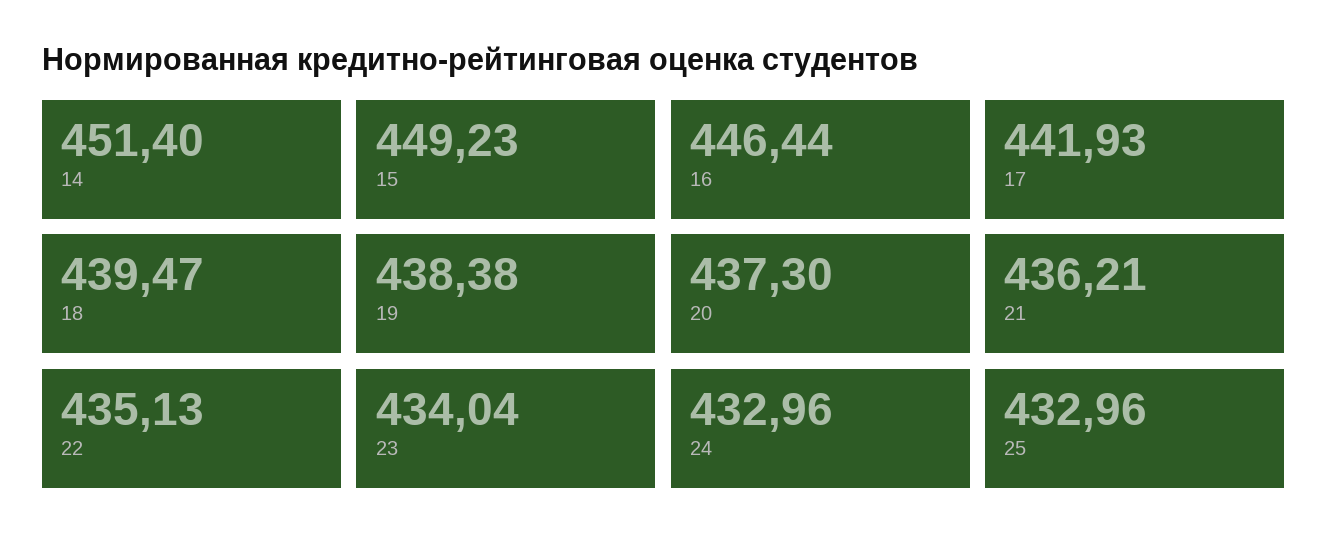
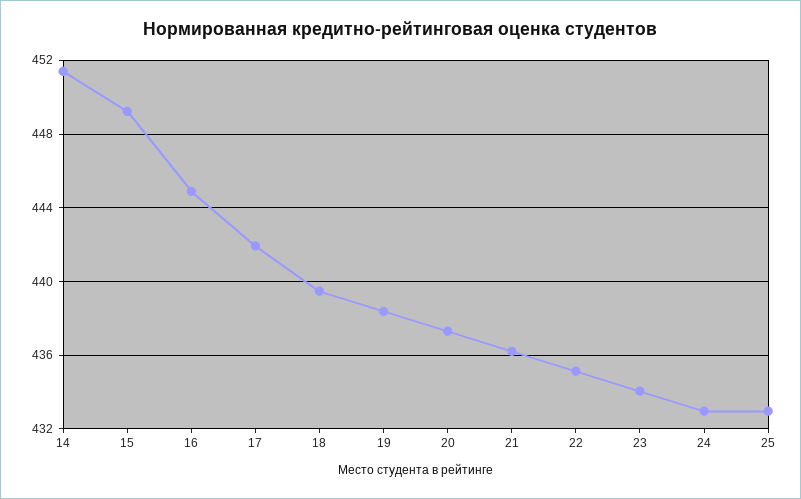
16: 446.44 -> 445

